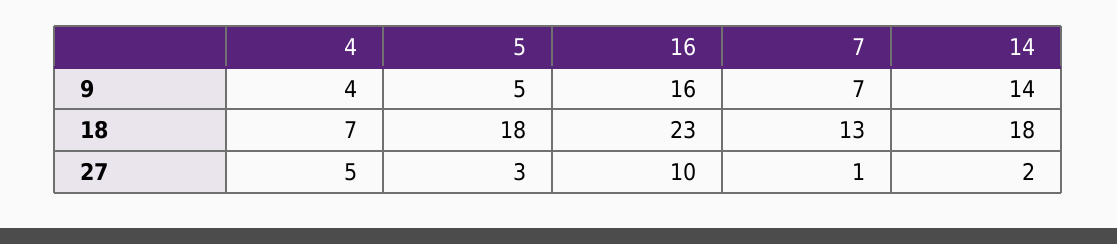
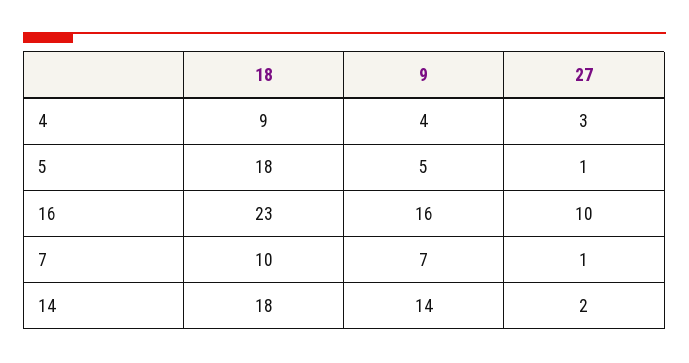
4, 18: 7 -> 9
7, 18: 13 -> 10
4, 27: 5 -> 3
5, 27: 3 -> 1

